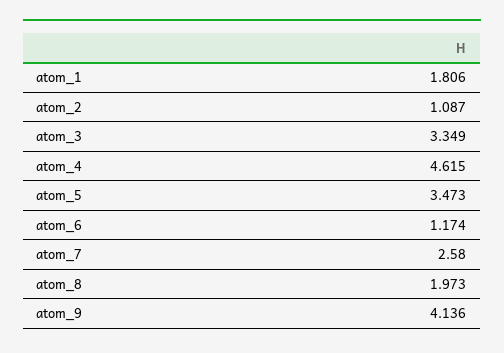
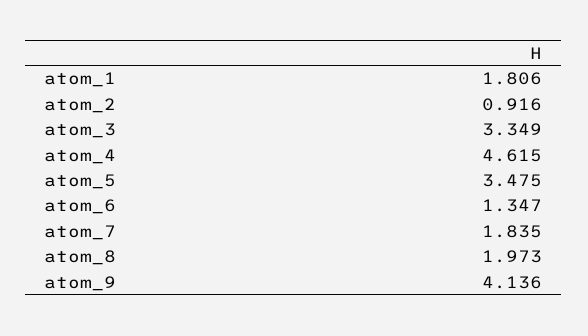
atom_2: 1.087 -> 0.916
atom_5: 3.473 -> 3.475
atom_6: 1.174 -> 1.347
atom_7: 2.58 -> 1.835

